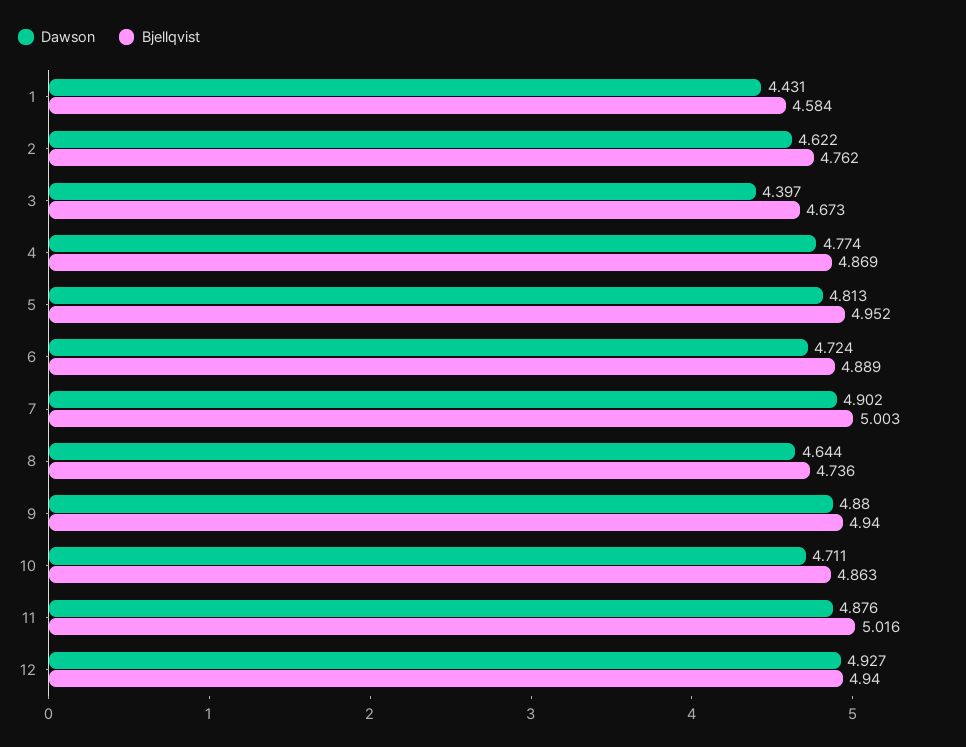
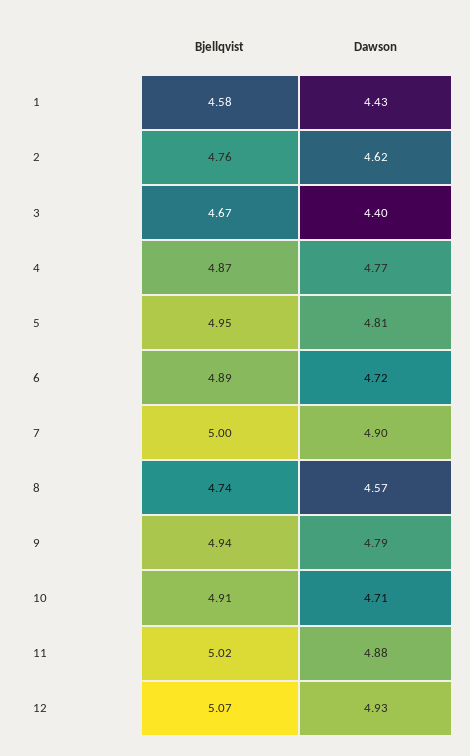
Dawson, 8: 4.644 -> 4.57
Dawson, 9: 4.88 -> 4.79
Bjellqvist, 10: 4.863 -> 4.91
Bjellqvist, 12: 4.94 -> 5.07

